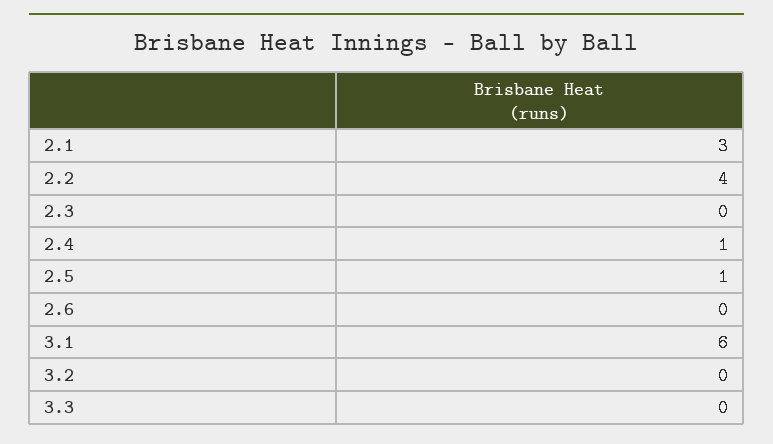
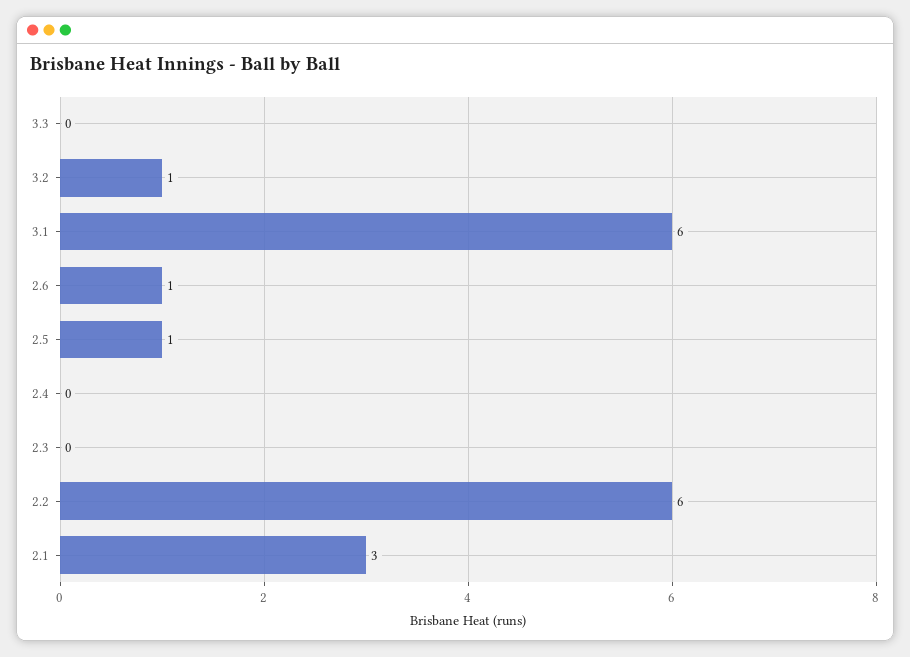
2.2: 4 -> 6
2.4: 1 -> 0
2.6: 0 -> 1
3.2: 0 -> 1

